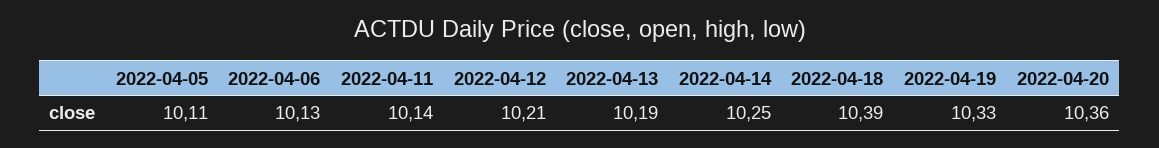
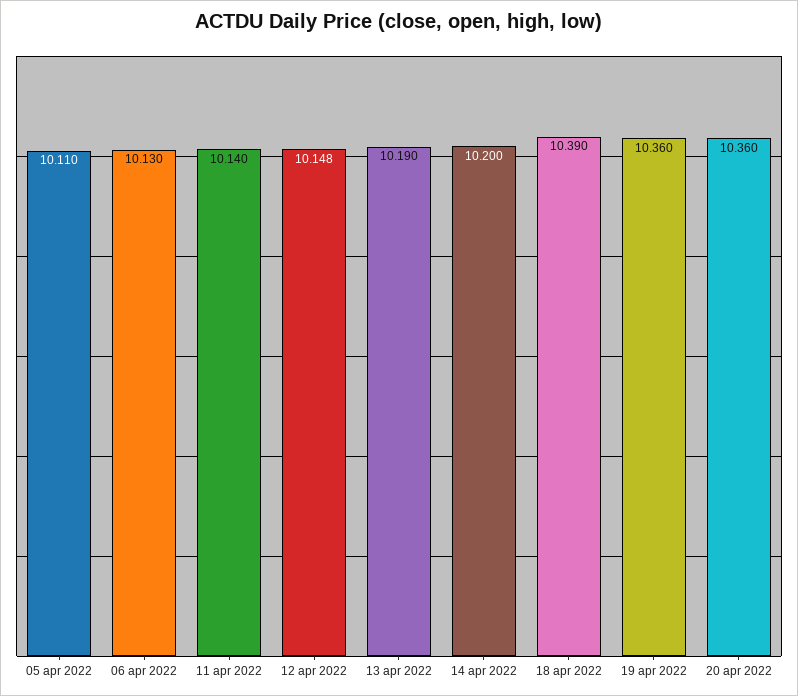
2022-04-12: 10.21 -> 10.148
2022-04-14: 10.25 -> 10.2
2022-04-19: 10.33 -> 10.36

